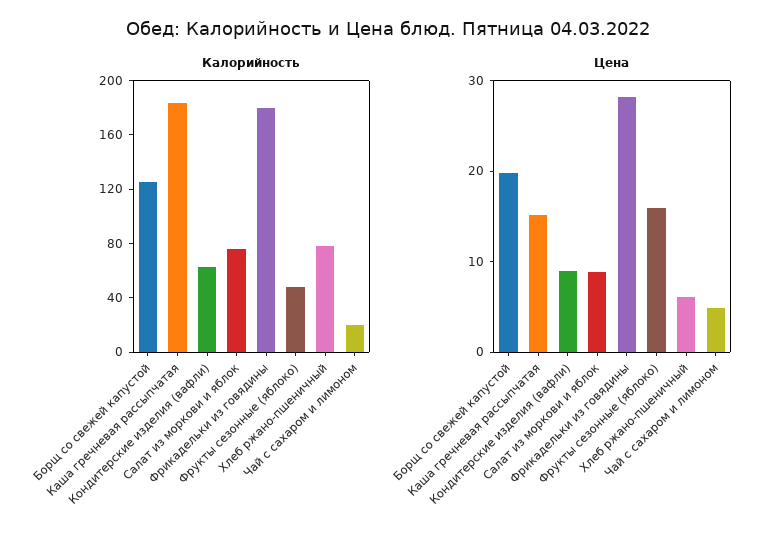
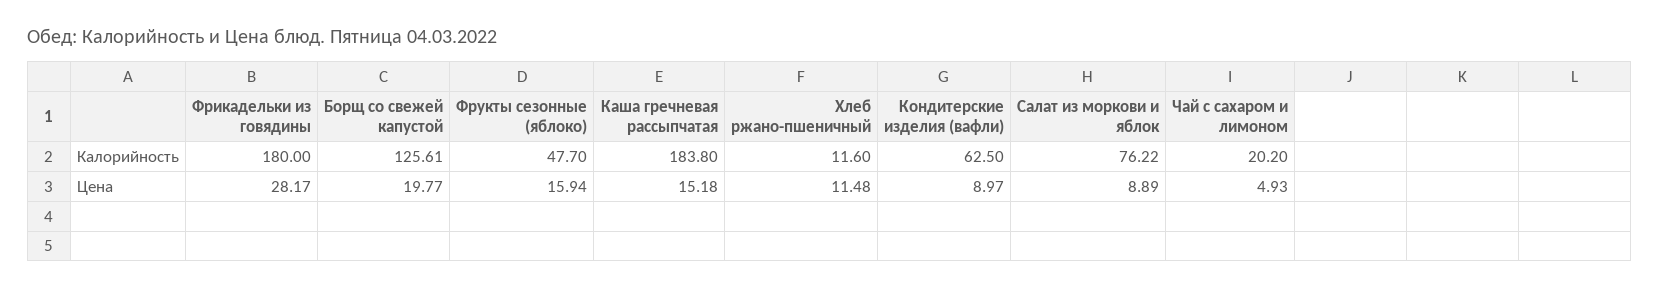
Калорийность, Хлеб ржано-пшеничный: 80 -> 11.6
Цена, Хлеб ржано-пшеничный: 6 -> 11.48

